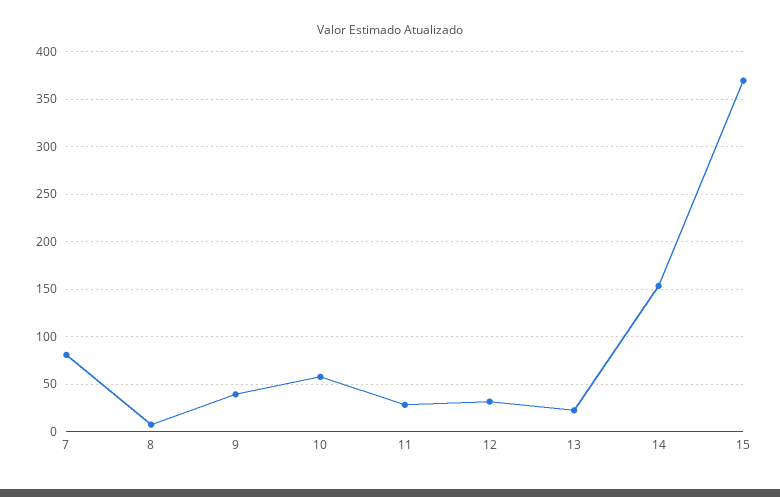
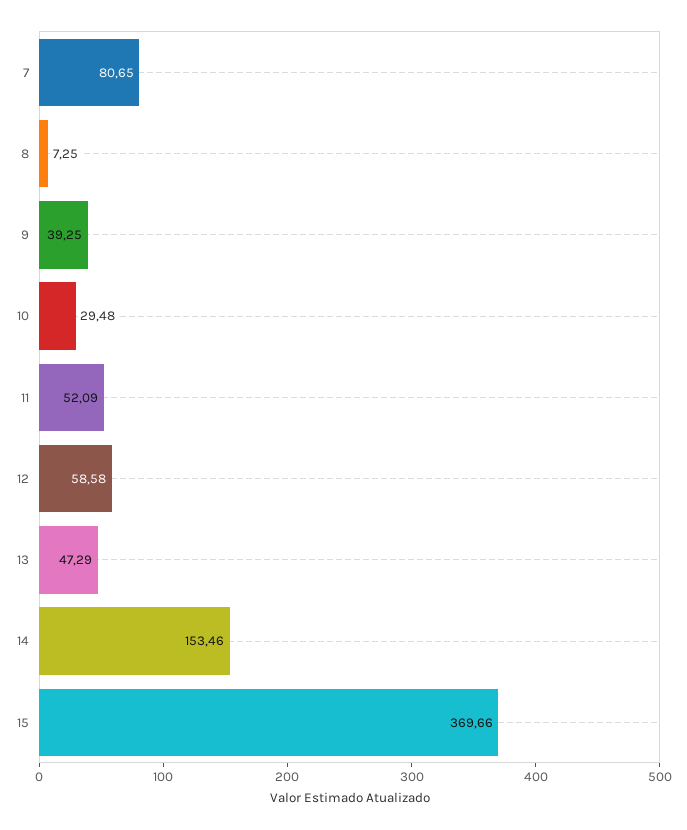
10: 60 -> 29.48
11: 30 -> 52.09
12: 30 -> 58.58
13: 20 -> 47.29

